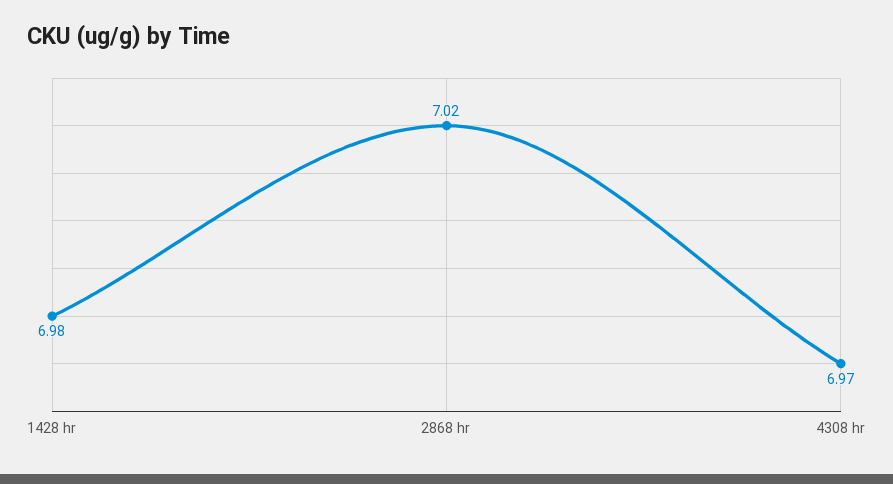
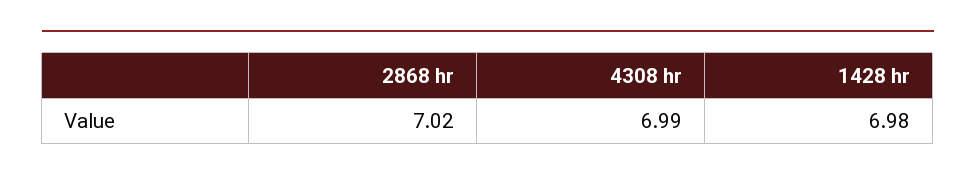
4308 hr: 6.97 -> 6.99

